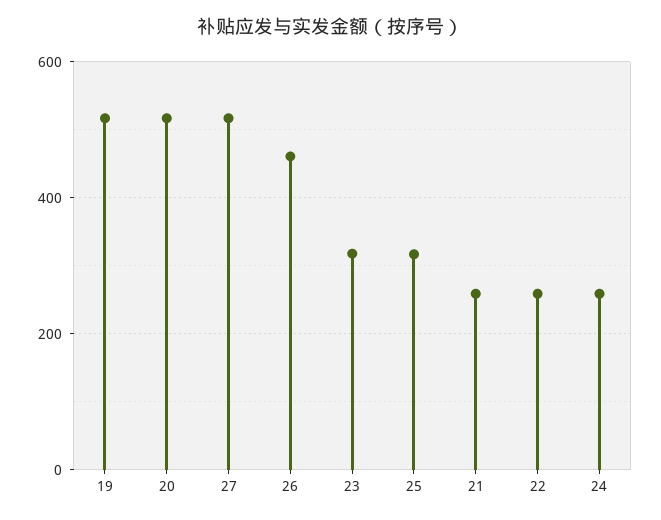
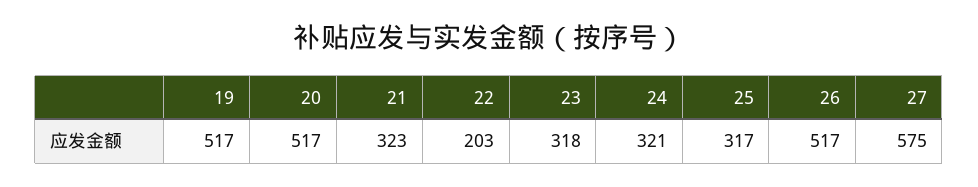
27: 520 -> 575
26: 460 -> 517
21: 260 -> 323
22: 260 -> 203
24: 260 -> 321

